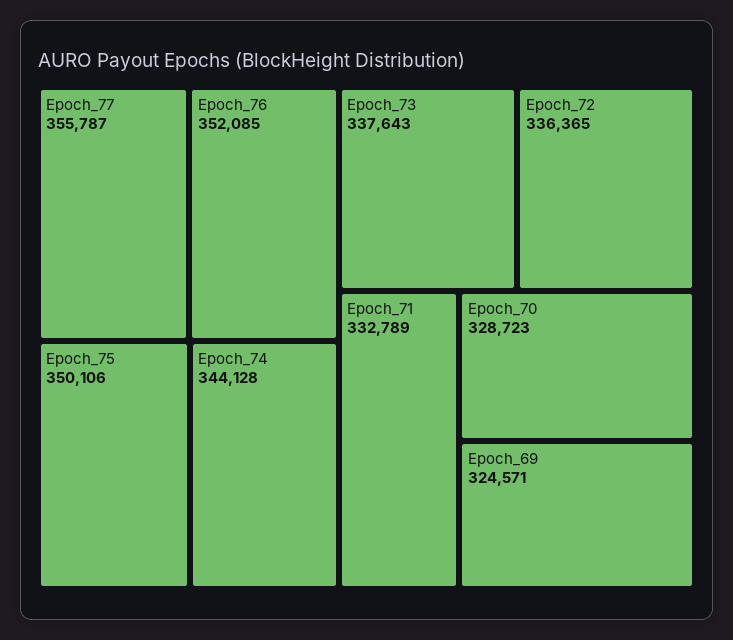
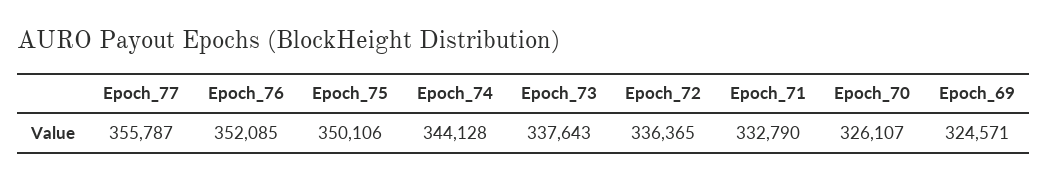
Epoch_71: 332789 -> 332790
Epoch_70: 328723 -> 326107

